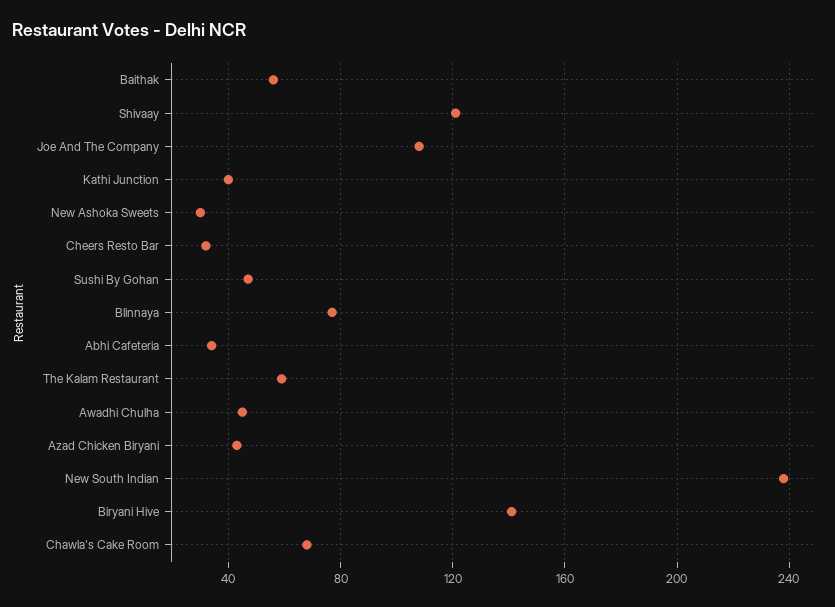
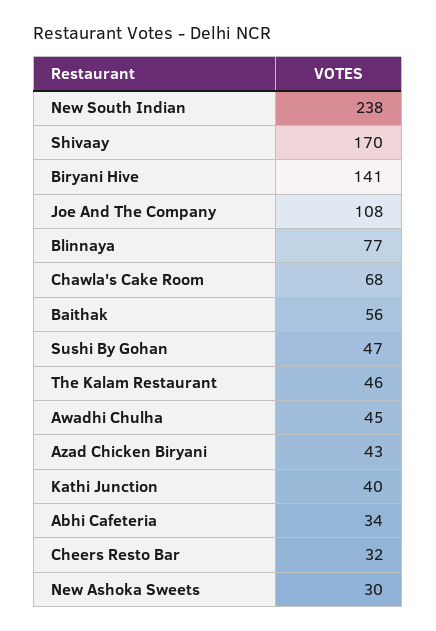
Shivaay: 120 -> 170
The Kalam Restaurant: 60 -> 46

